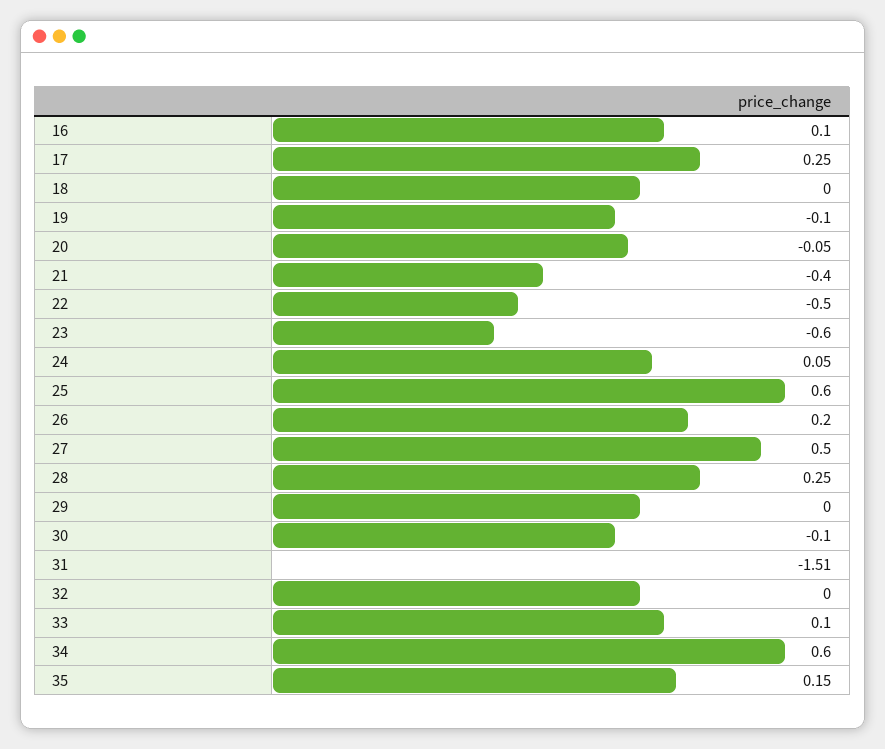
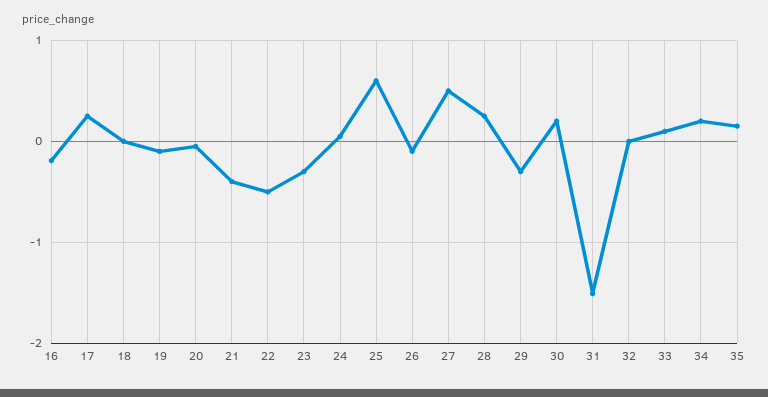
16: 0.1 -> -0.2
23: -0.6 -> -0.3
26: 0.2 -> -0.1
29: 0 -> -0.3
30: -0.1 -> 0.2
34: 0.6 -> 0.2

